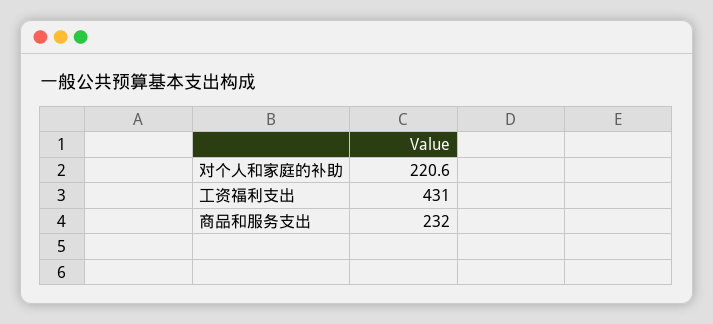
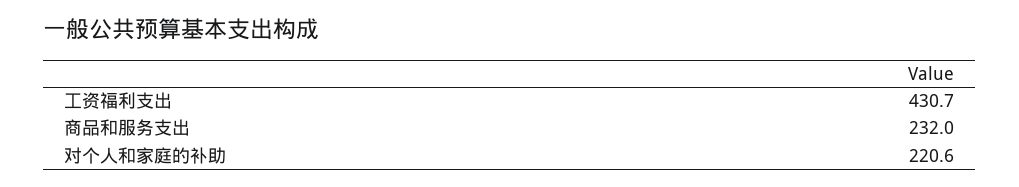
工资福利支出: 431 -> 430.7

